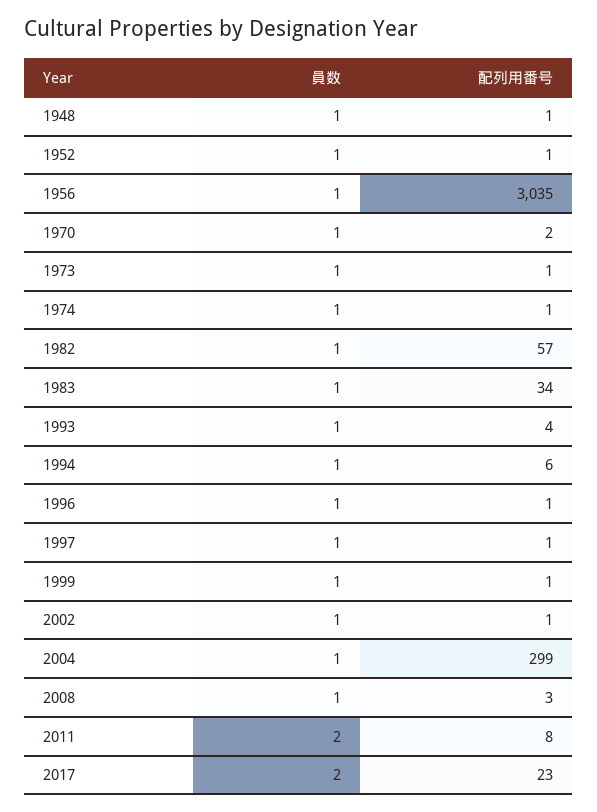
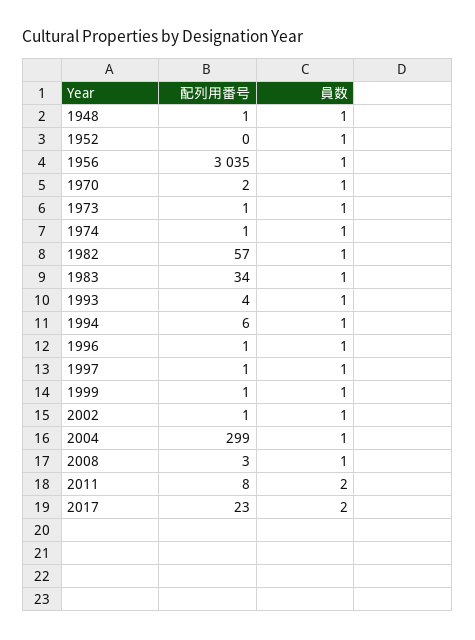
配列用番号, 1952: 1 -> 0

